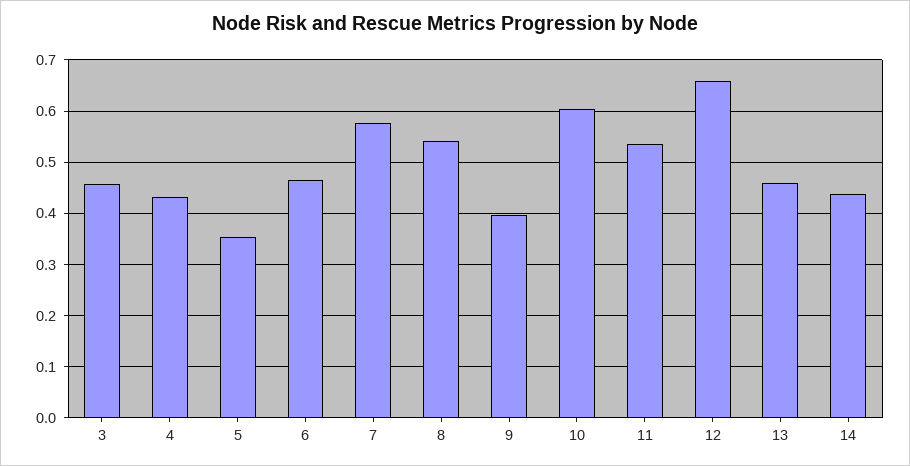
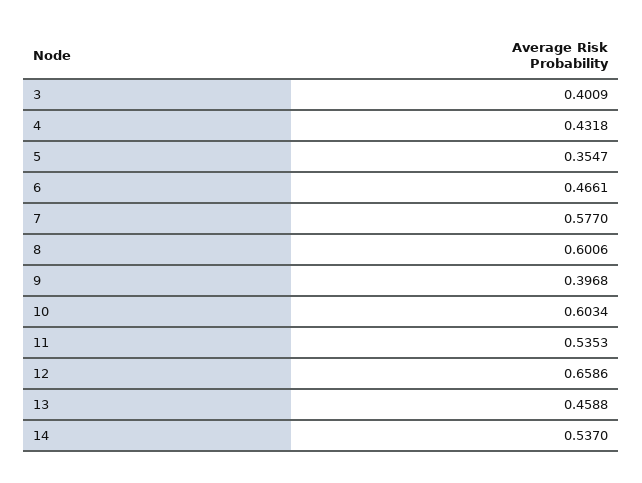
3: 0.46 -> 0.4009
8: 0.54 -> 0.6006
14: 0.44 -> 0.537

